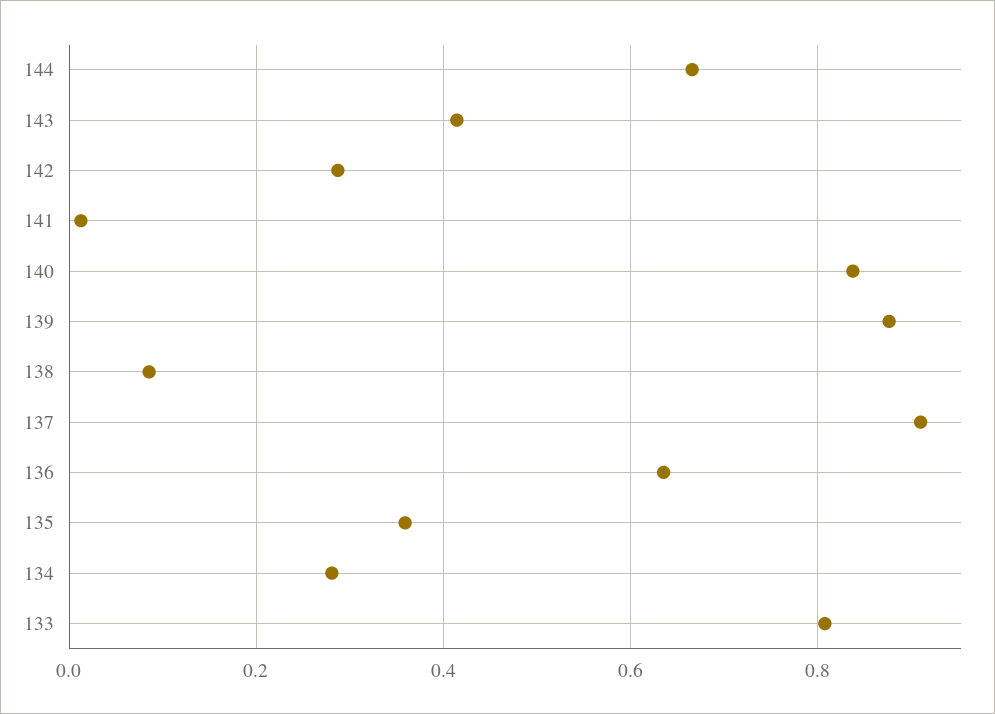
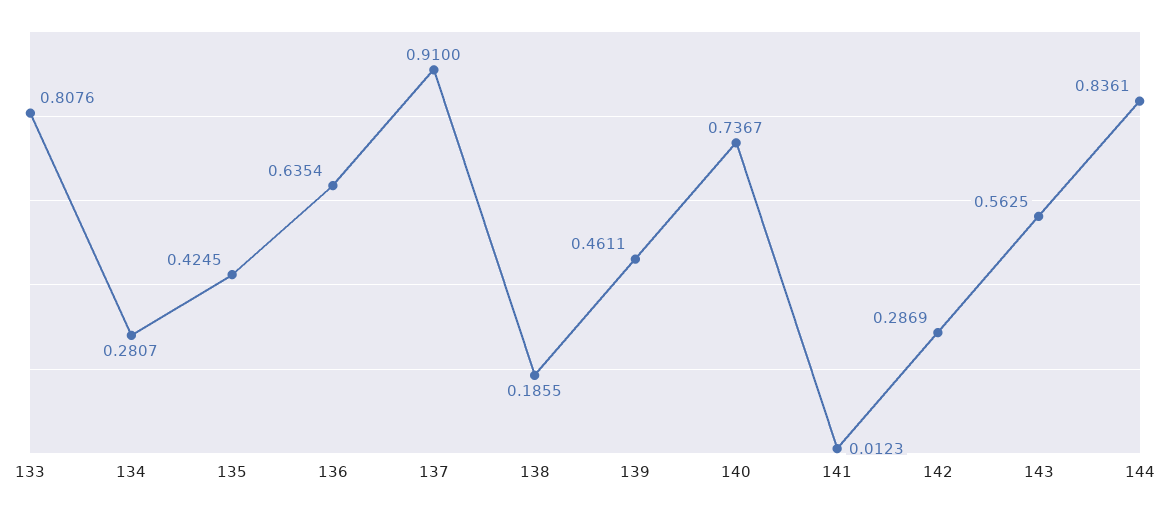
144: 0.66 -> 0.8361
143: 0.42 -> 0.5625
140: 0.84 -> 0.7367
139: 0.88 -> 0.4611
138: 0.08 -> 0.1855
135: 0.36 -> 0.4245

